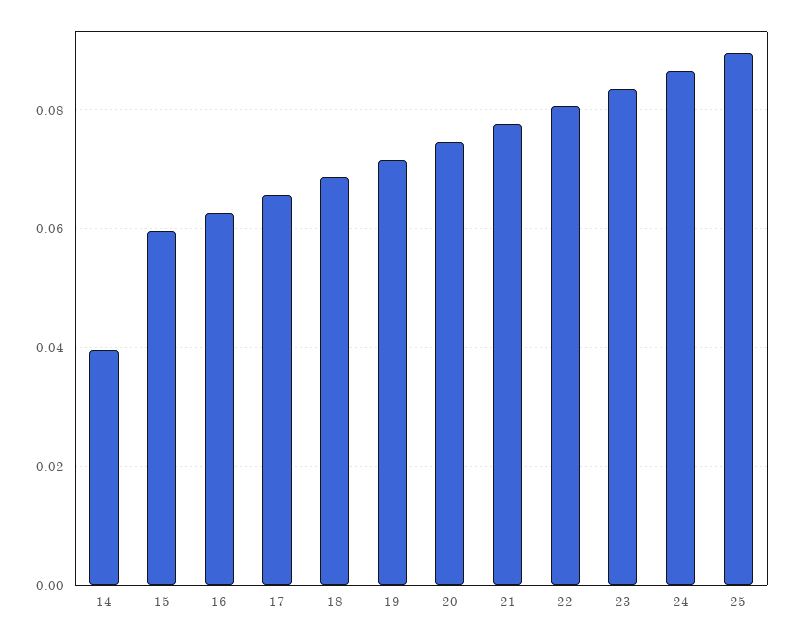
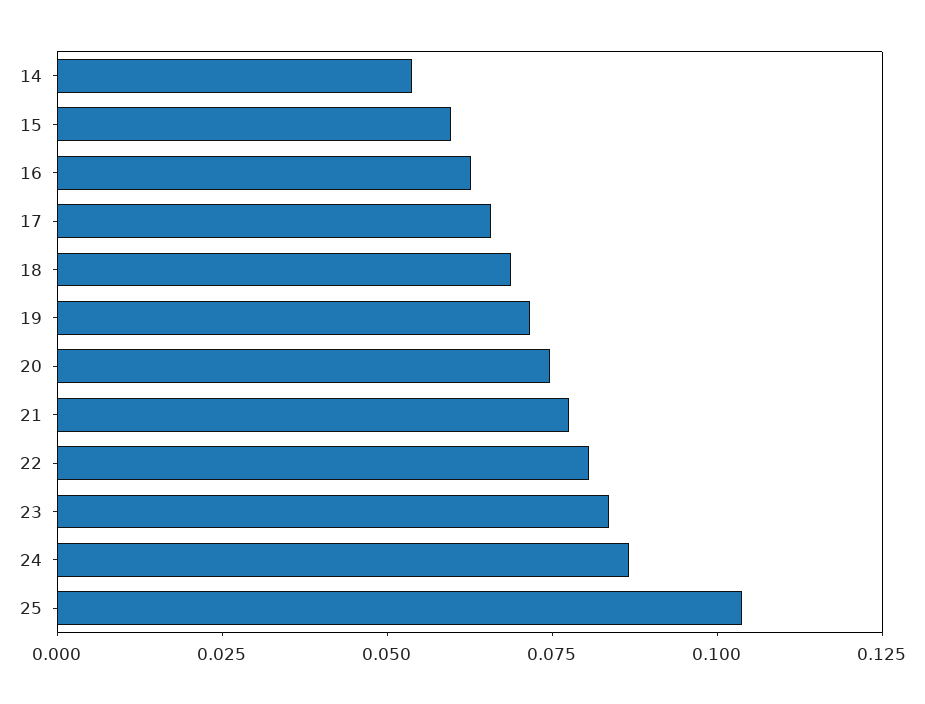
14: 0.04 -> 0.055
25: 0.09 -> 0.105

